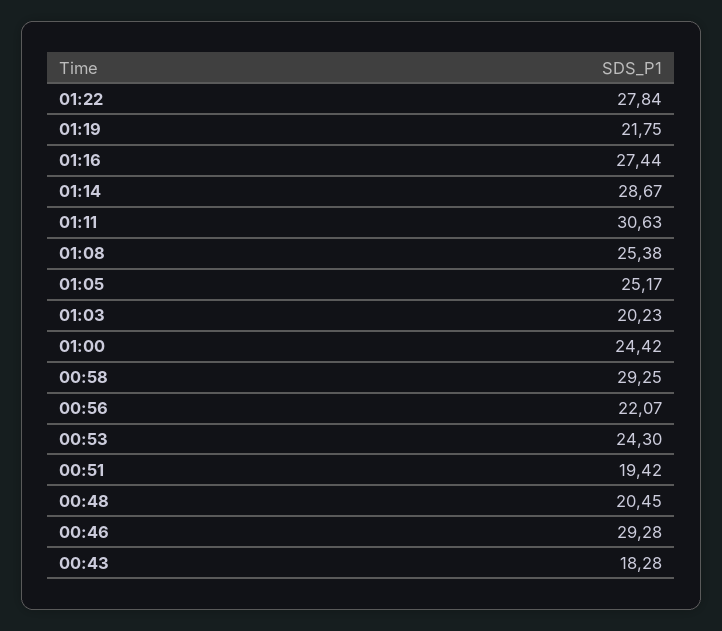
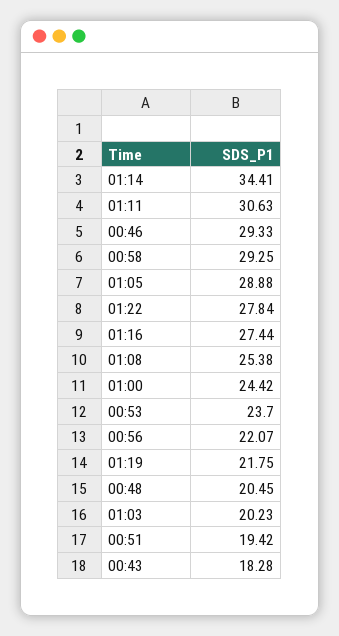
01:14: 28.67 -> 34.41
01:05: 25.17 -> 28.88
00:53: 24.3 -> 23.7
00:46: 29.28 -> 29.33

